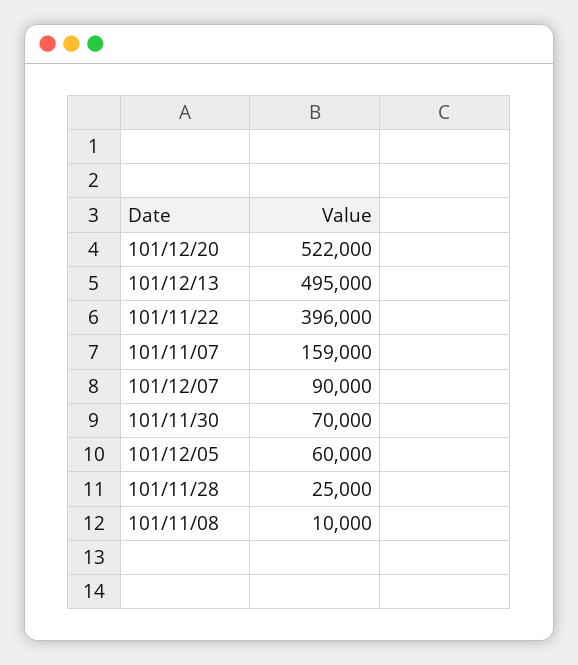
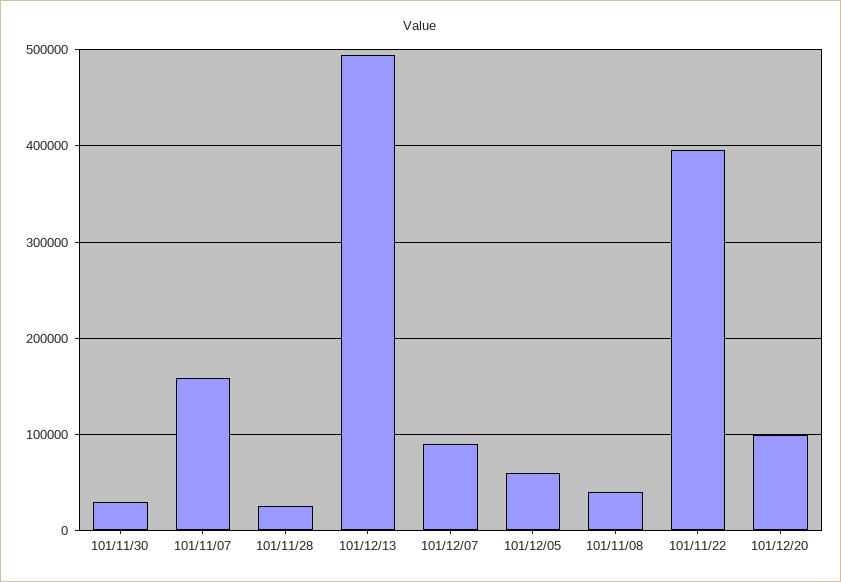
101/12/20: 522000 -> 100000
101/11/30: 70000 -> 30000
101/11/08: 10000 -> 40000

